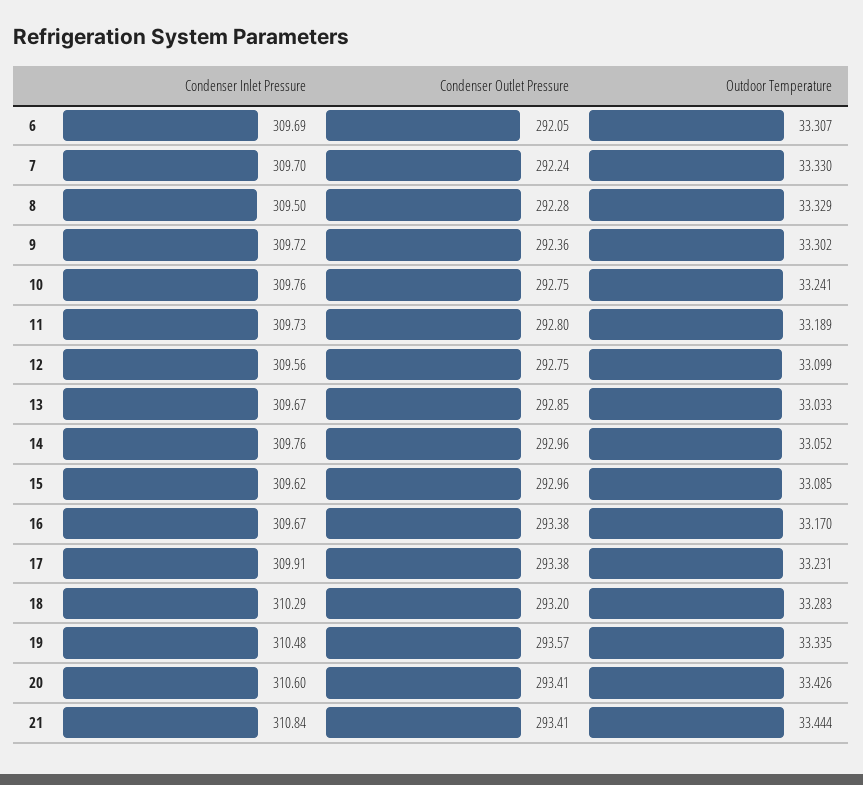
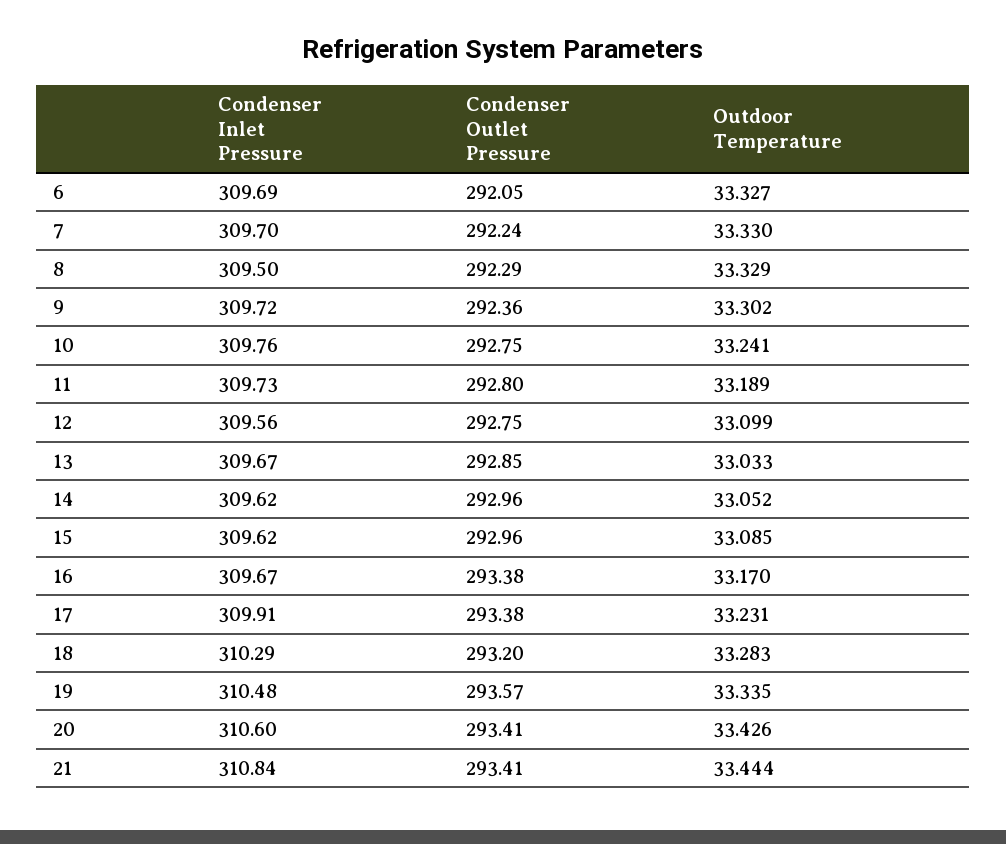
Outdoor Temperature, 6: 33.307 -> 33.327
Condenser Outlet Pressure, 8: 292.28 -> 292.29
Condenser Inlet Pressure, 14: 309.76 -> 309.62

